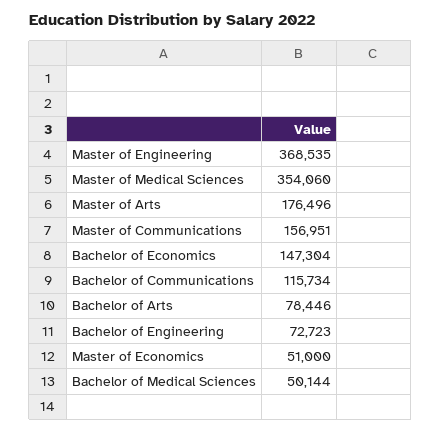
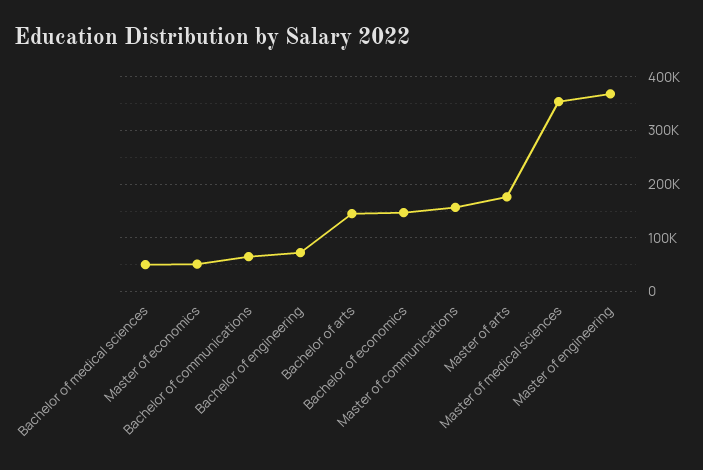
Bachelor of Communications: 115734 -> 60000
Bachelor of Arts: 78446 -> 140000

